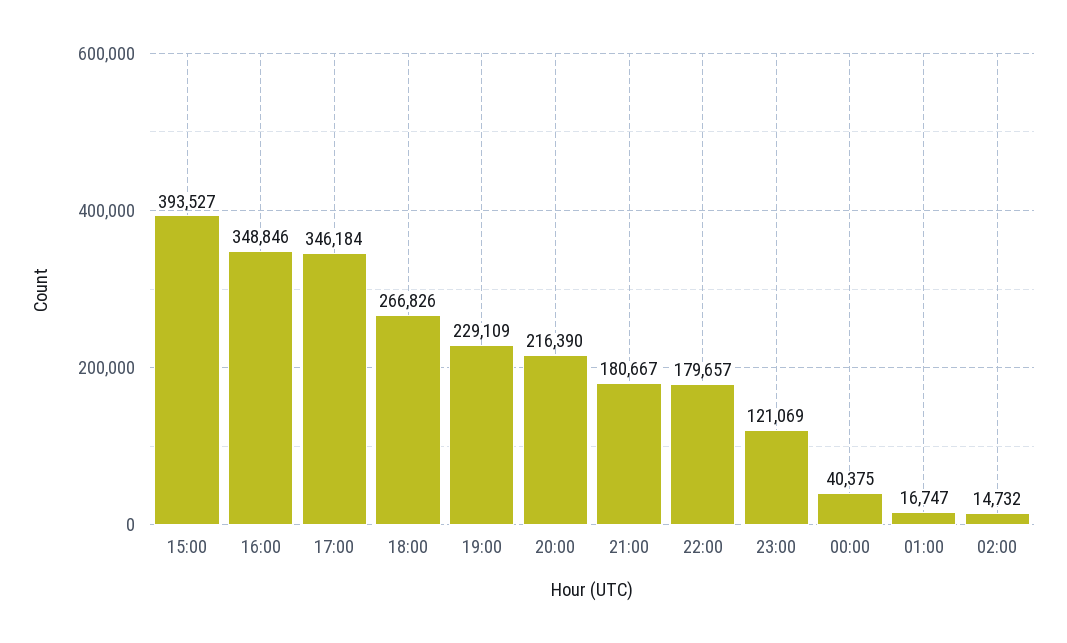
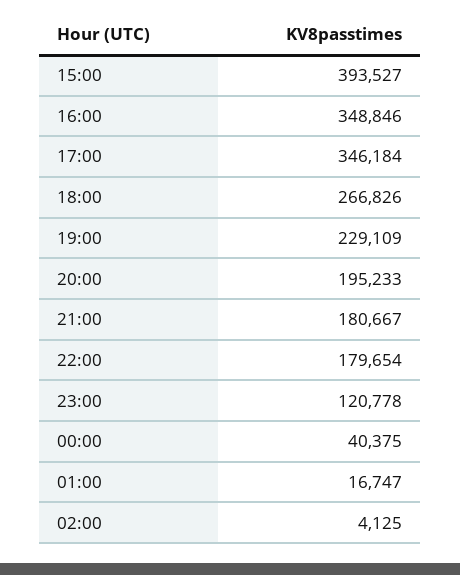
20:00: 216390 -> 195233
22:00: 179657 -> 179654
23:00: 121069 -> 120778
02:00: 14732 -> 4125

